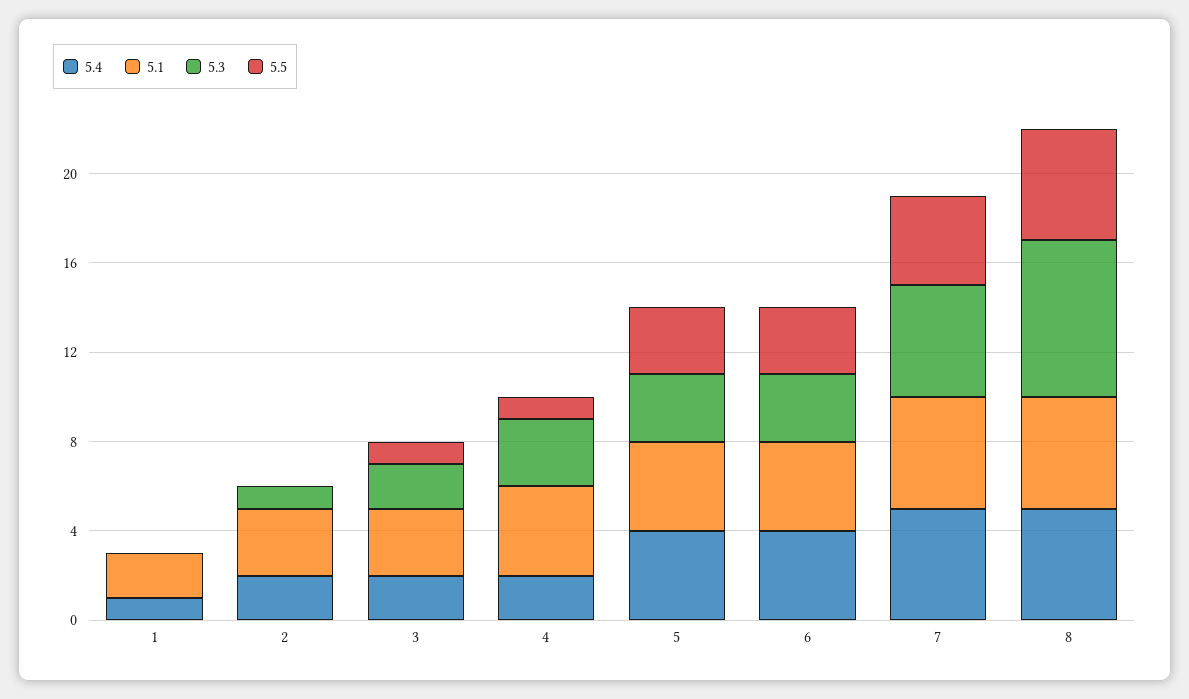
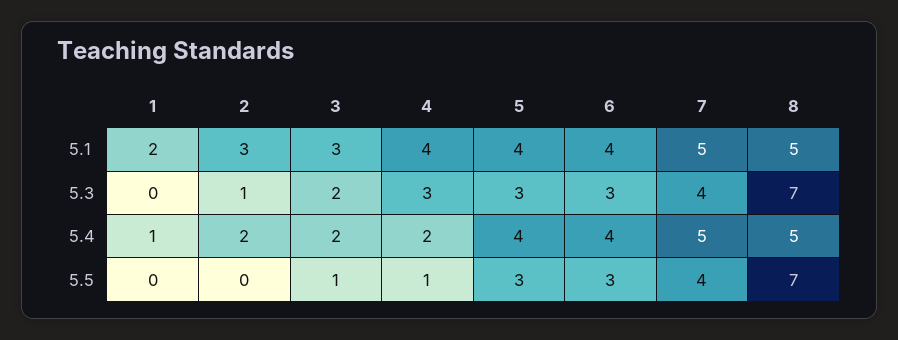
5.3, 7: 5 -> 4
5.5, 8: 5 -> 7

